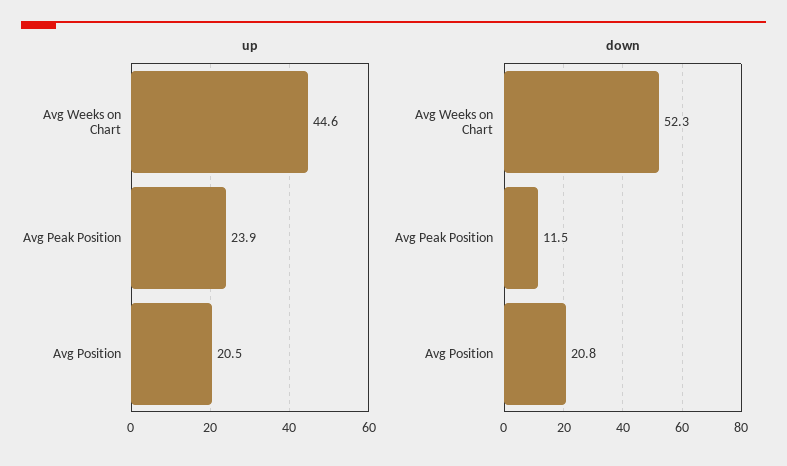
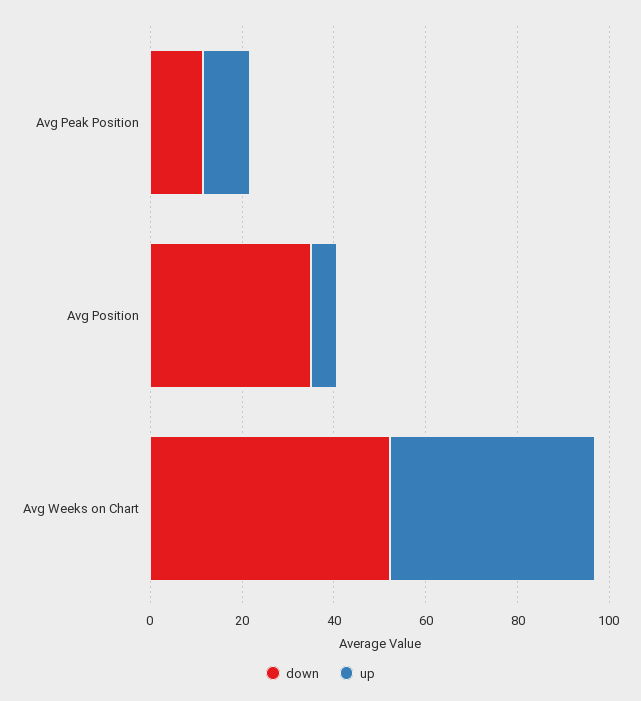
up, Avg Peak Position: 23.9 -> 10
up, Avg Position: 20.5 -> 5
down, Avg Position: 20.8 -> 35

